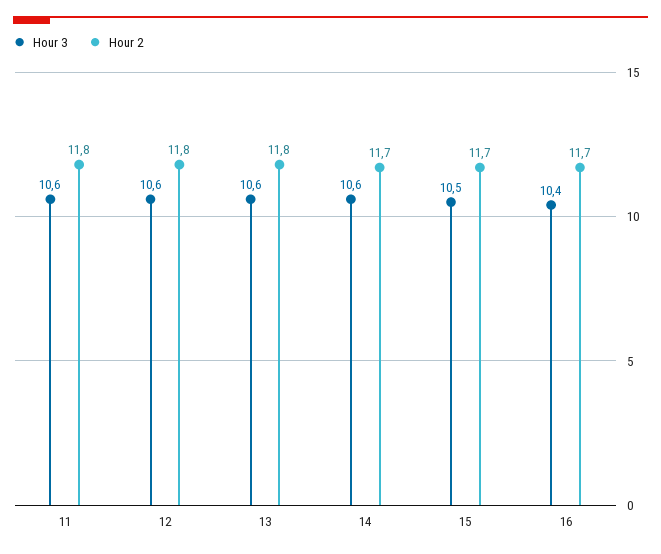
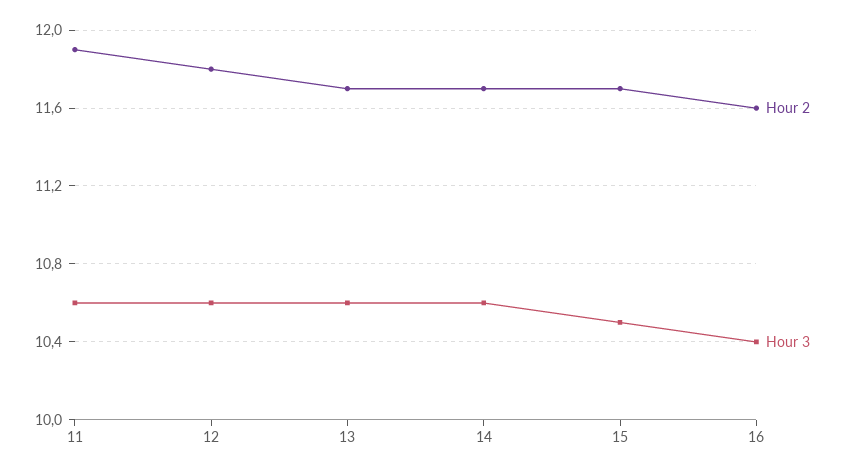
Hour 2, 11: 11.8 -> 11.9
Hour 2, 13: 11.8 -> 11.7
Hour 2, 16: 11.7 -> 11.6

